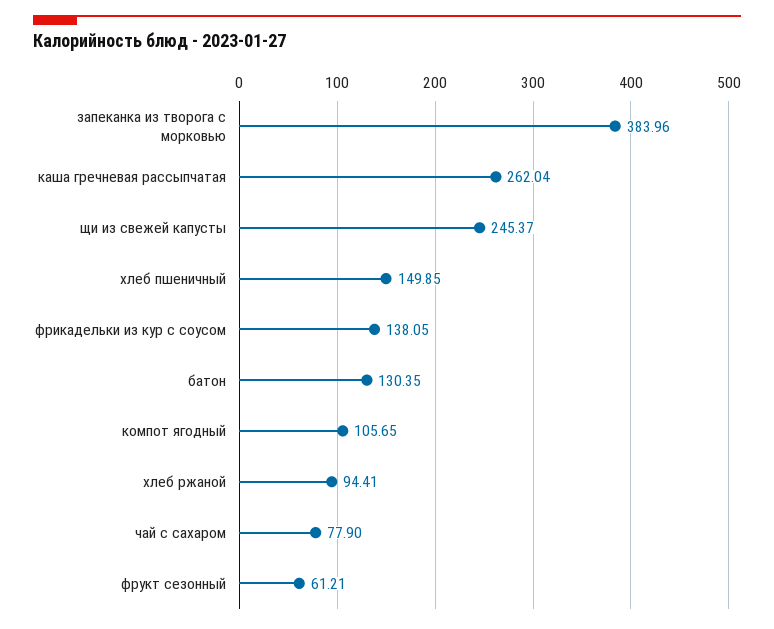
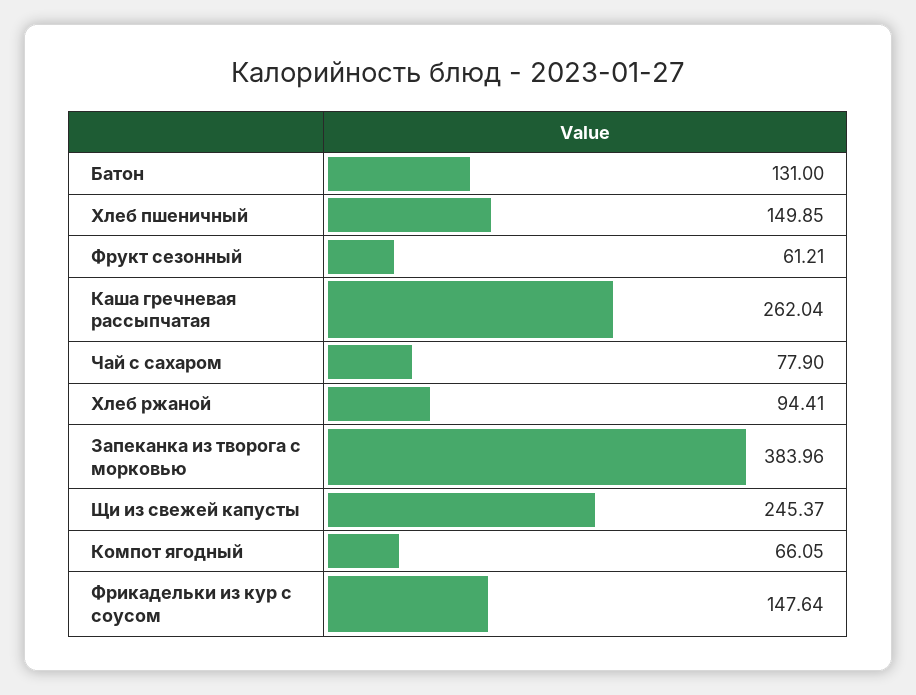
фрикадельки из кур с соусом: 138.05 -> 147.64
батон: 130.35 -> 131
компот ягодный: 105.65 -> 66.05

